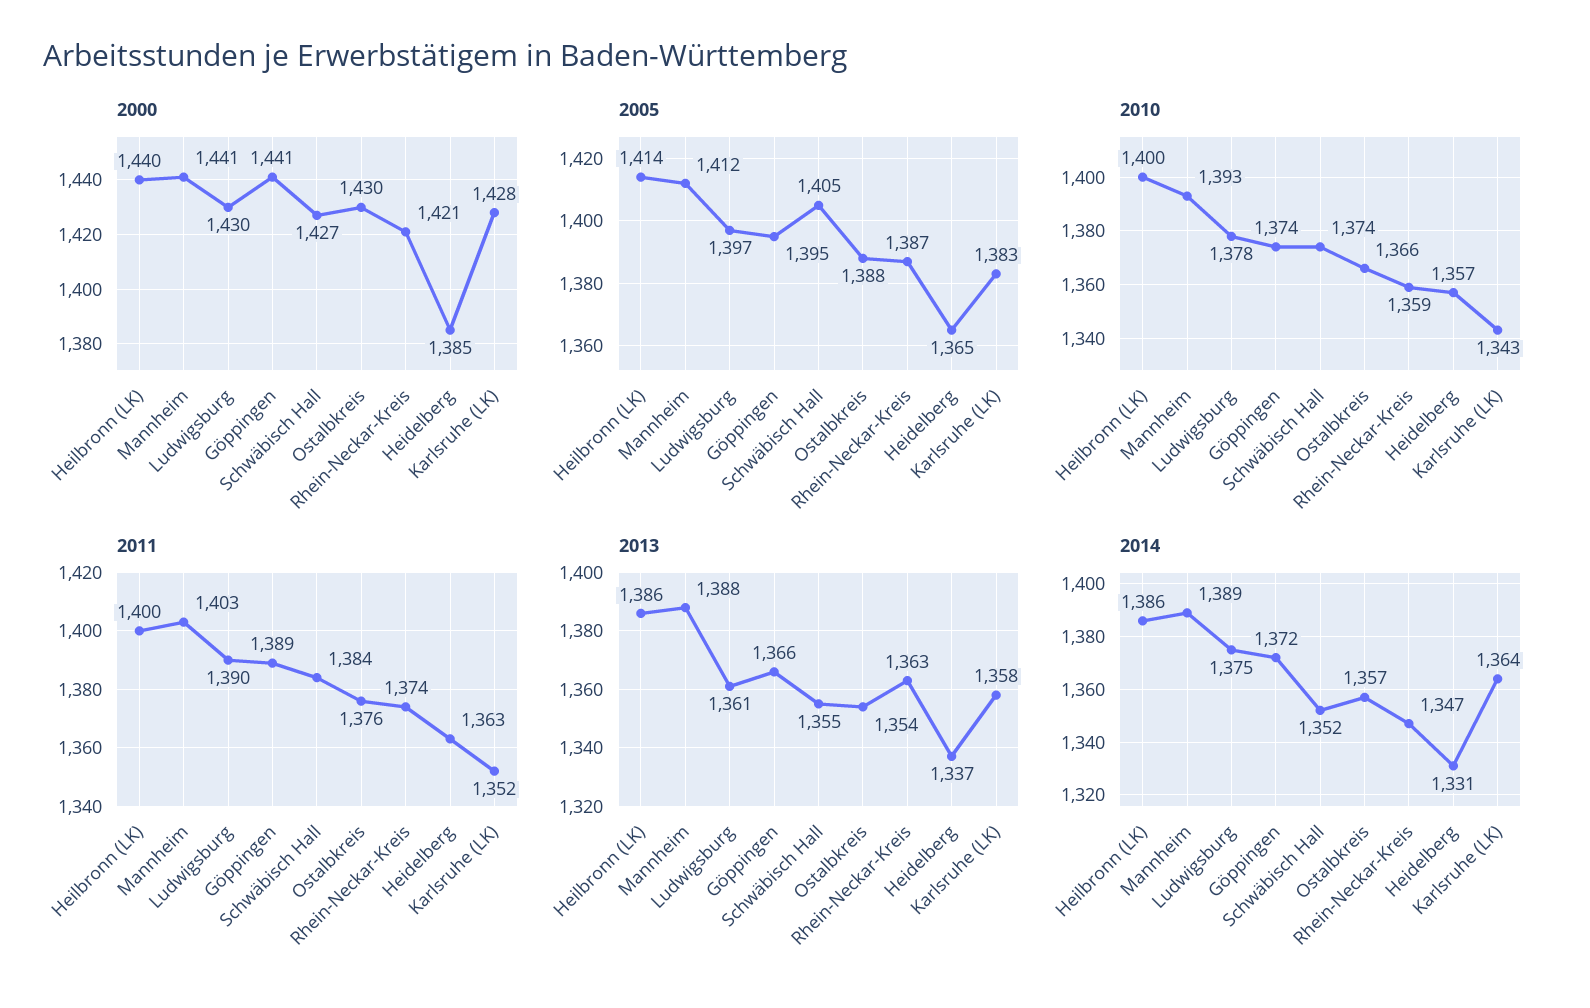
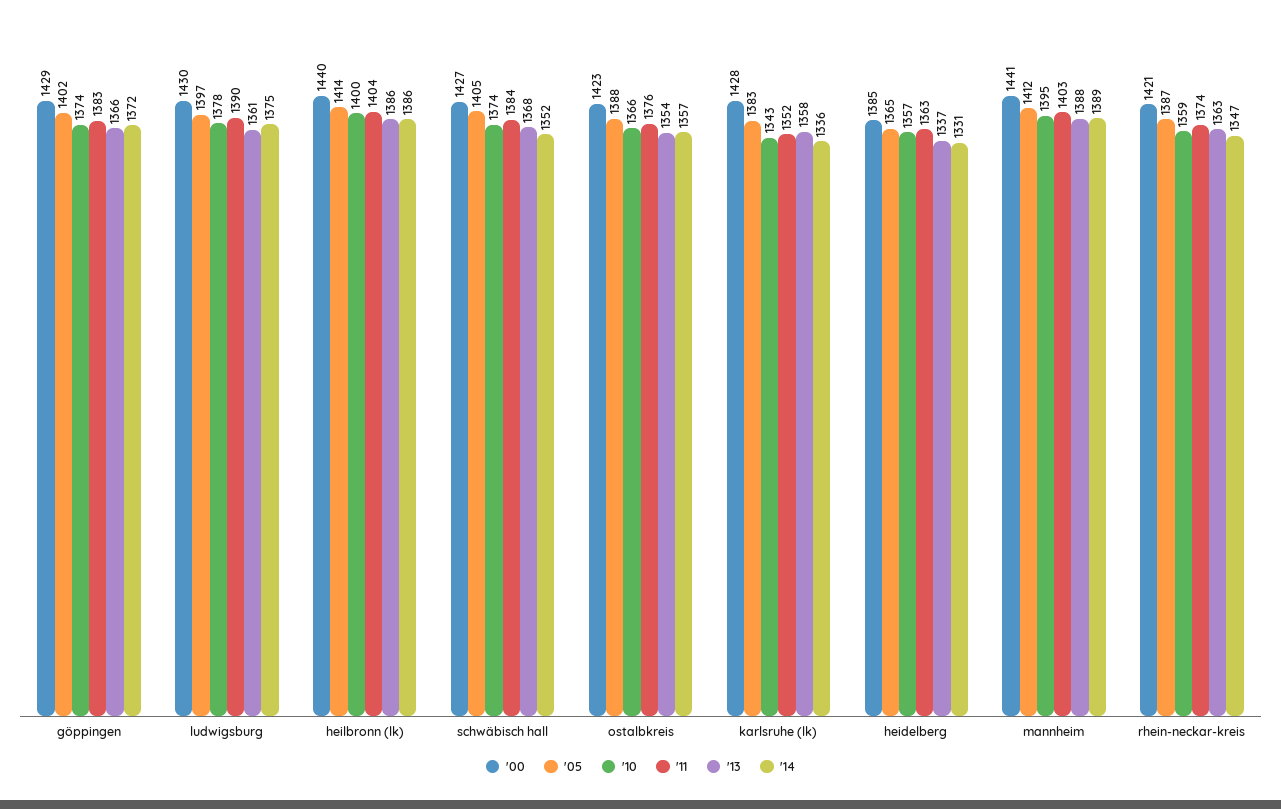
2000, Göppingen: 1441 -> 1429
2000, Ostalbkreis: 1430 -> 1423
2005, Göppingen: 1395 -> 1402
2010, Mannheim: 1393 -> 1395
2011, Heilbronn (LK): 1400 -> 1404
2011, Göppingen: 1389 -> 1383
2013, Schwäbisch Hall: 1355 -> 1368
2014, Karlsruhe (LK): 1364 -> 1336

